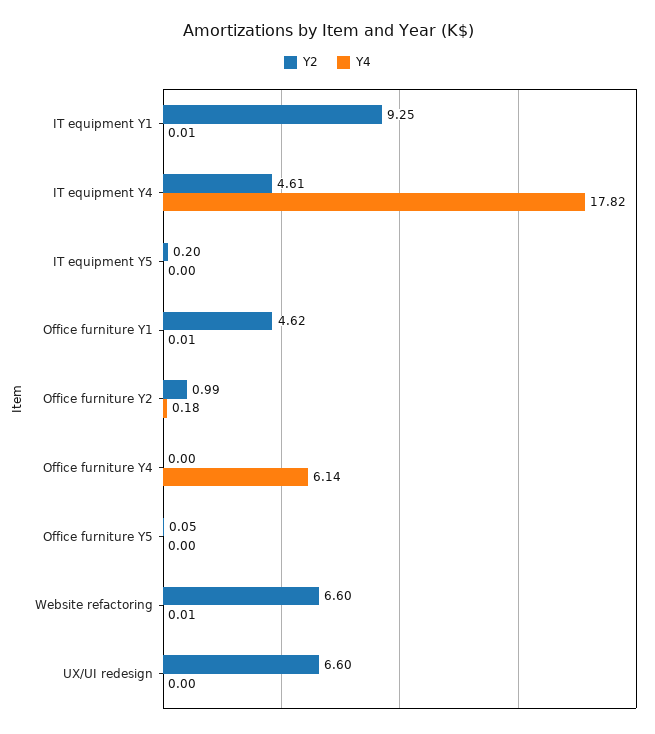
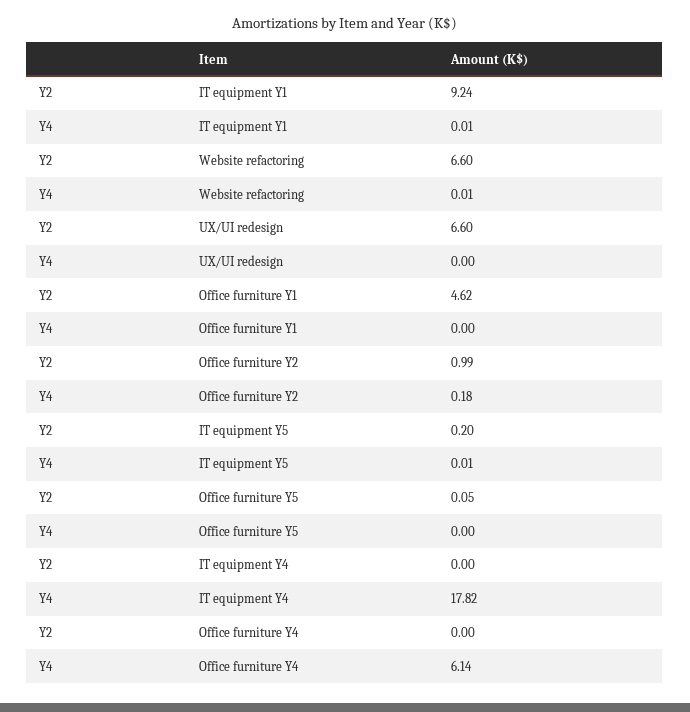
Y2, IT equipment Y1: 9.25 -> 9.24
Y2, IT equipment Y4: 4.61 -> 0
Y4, IT equipment Y5: 0 -> 0.01
Y4, Office furniture Y1: 0.01 -> 0

